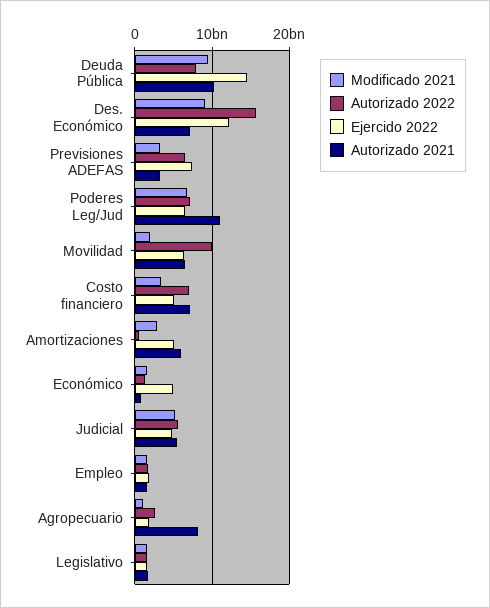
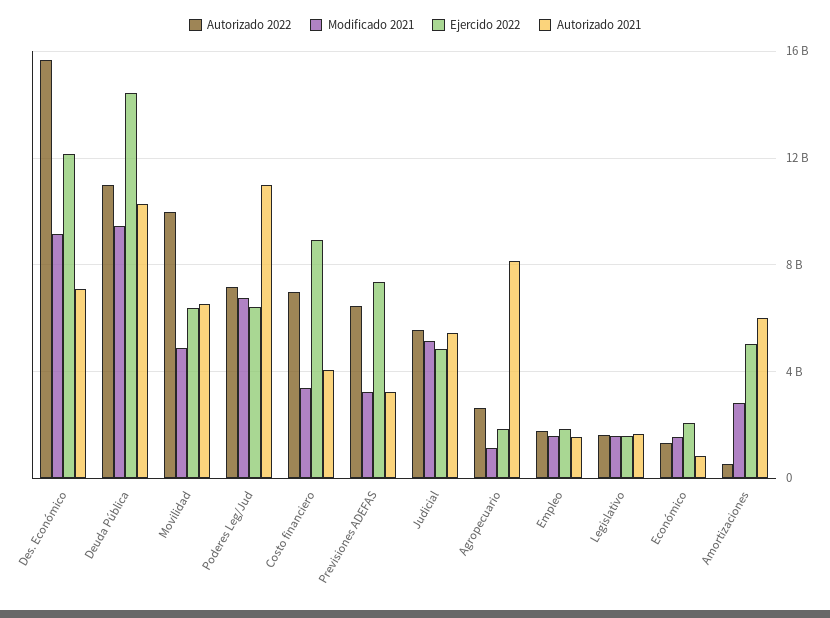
Autorizado 2022, Deuda Pública: 8000000000 -> 11000000000
Modificado 2021, Movilidad: 2000000000 -> 5000000000
Ejercido 2022, Costo financiero: 5000000000 -> 9000000000
Autorizado 2021, Costo financiero: 7000000000 -> 4000000000
Ejercido 2022, Económico: 5000000000 -> 2000000000

